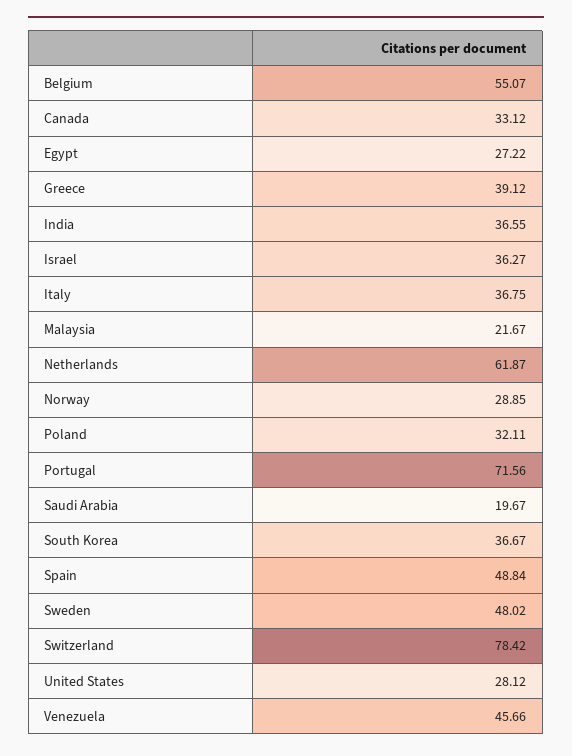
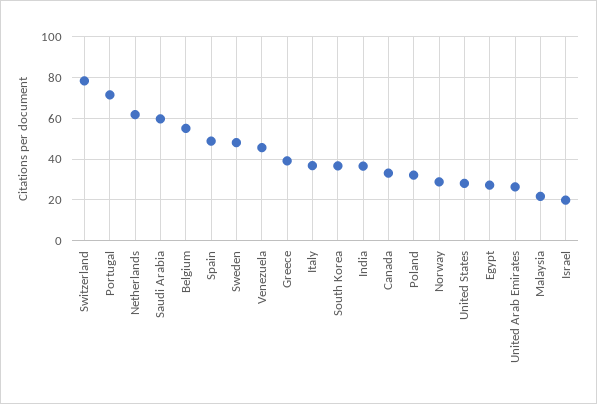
Israel: 36.27 -> 20
Saudi Arabia: 19.67 -> 60
United Arab Emirates: none -> 25

